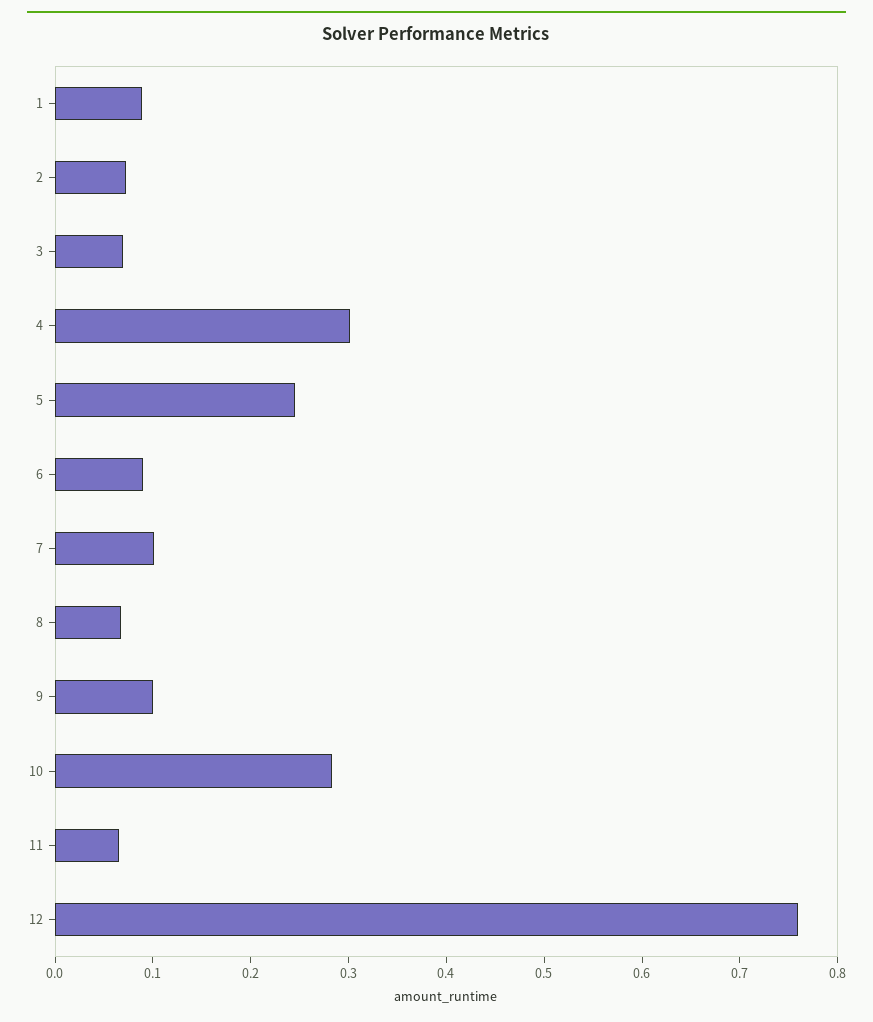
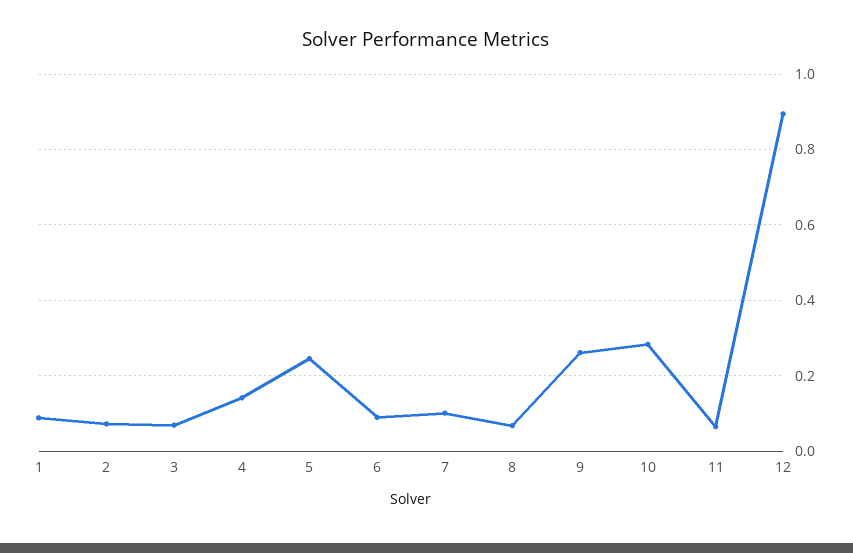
4: 0.3 -> 0.14
9: 0.1 -> 0.26
12: 0.76 -> 0.9

